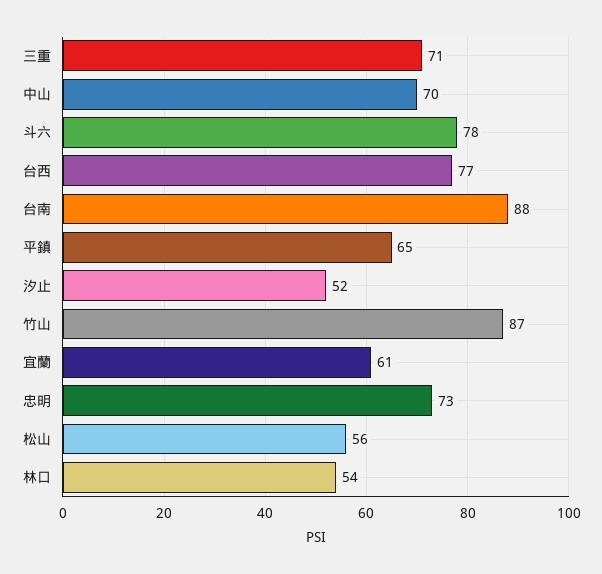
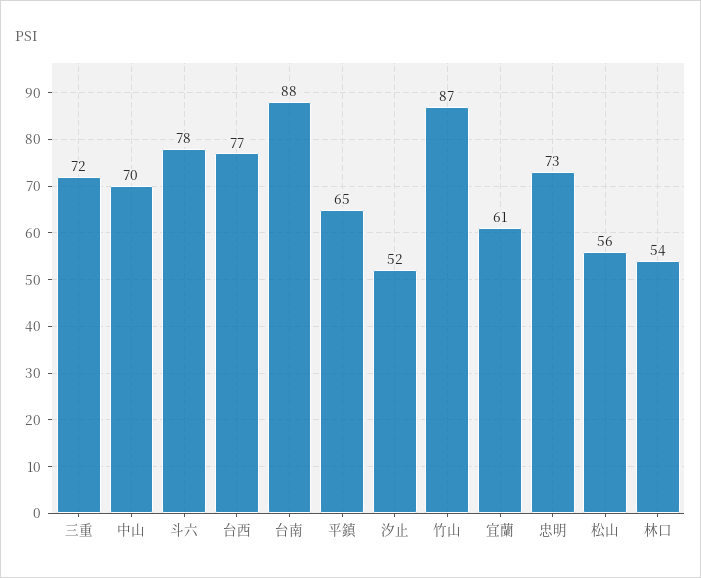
三重: 71 -> 72

